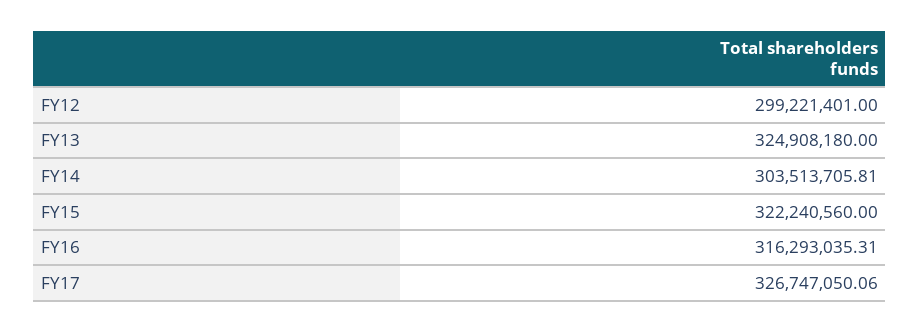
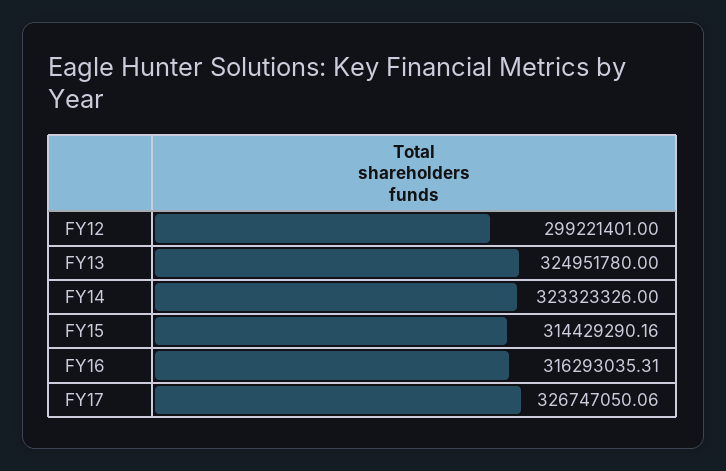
FY13: 324908180 -> 324951780
FY14: 303513705.81 -> 323323326
FY15: 322240560 -> 314429290.16

